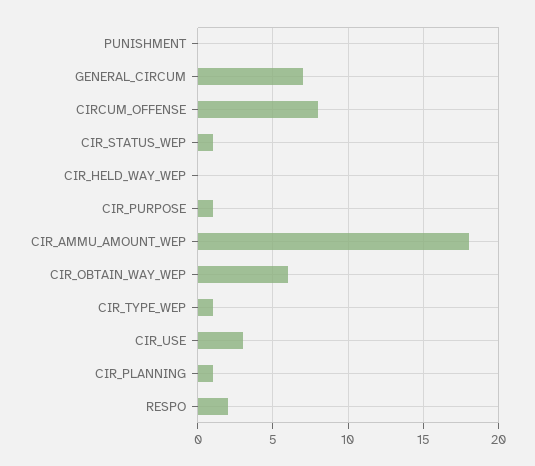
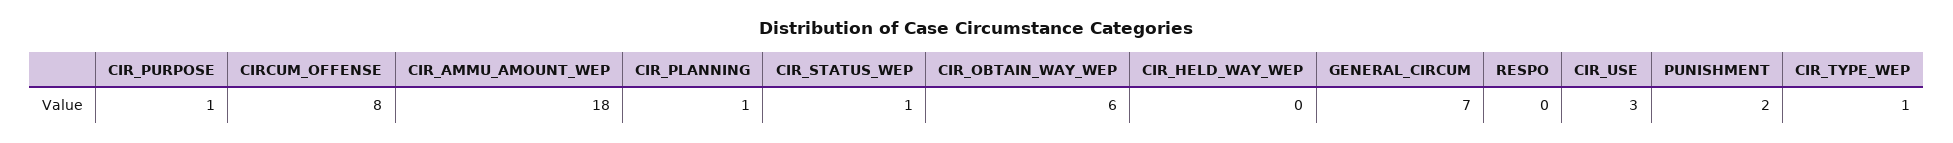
PUNISHMENT: 0 -> 2
RESPO: 2 -> 0

